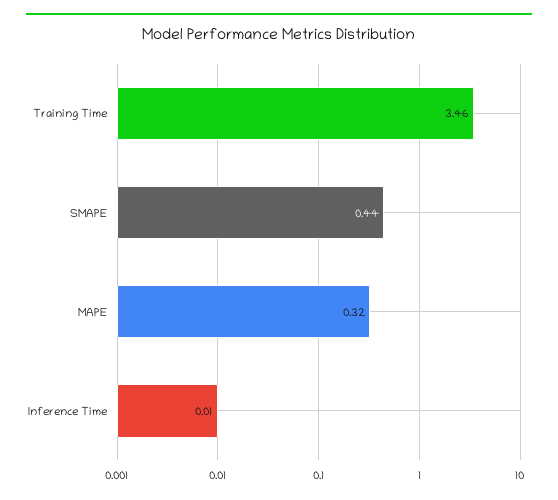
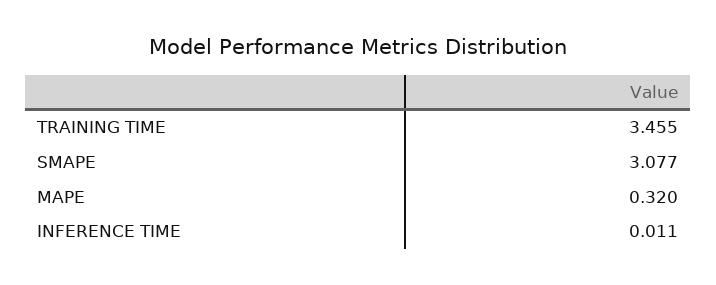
SMAPE: 0.44 -> 3.077

